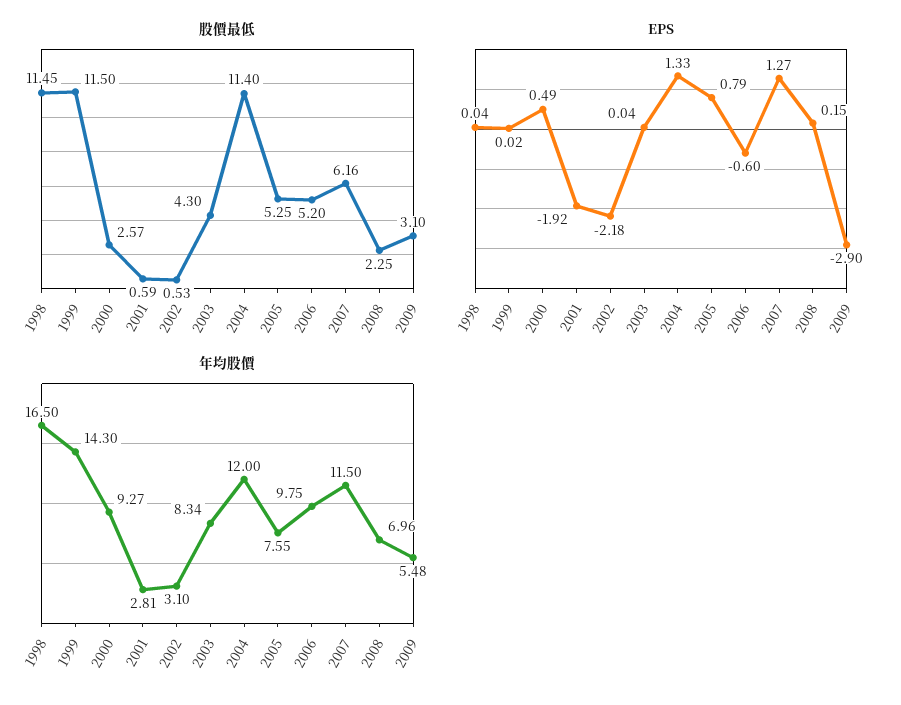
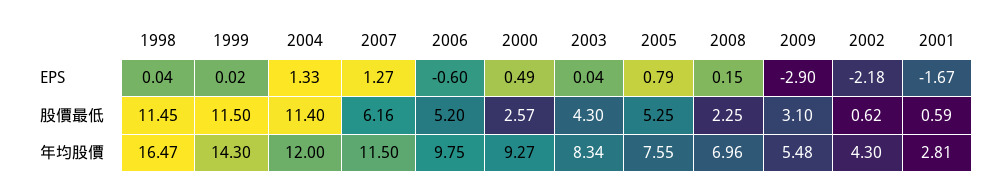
股價最低, 2002: 0.53 -> 0.62
EPS, 2001: -1.92 -> -1.67
年均股價, 1998: 16.5 -> 16.47
年均股價, 2002: 3.1 -> 4.3

